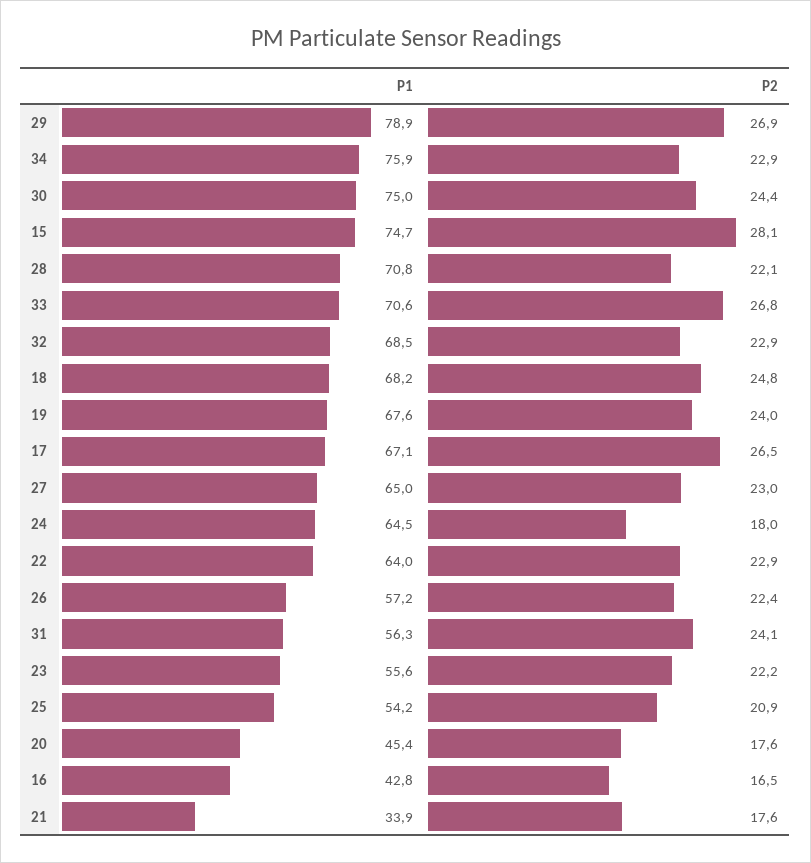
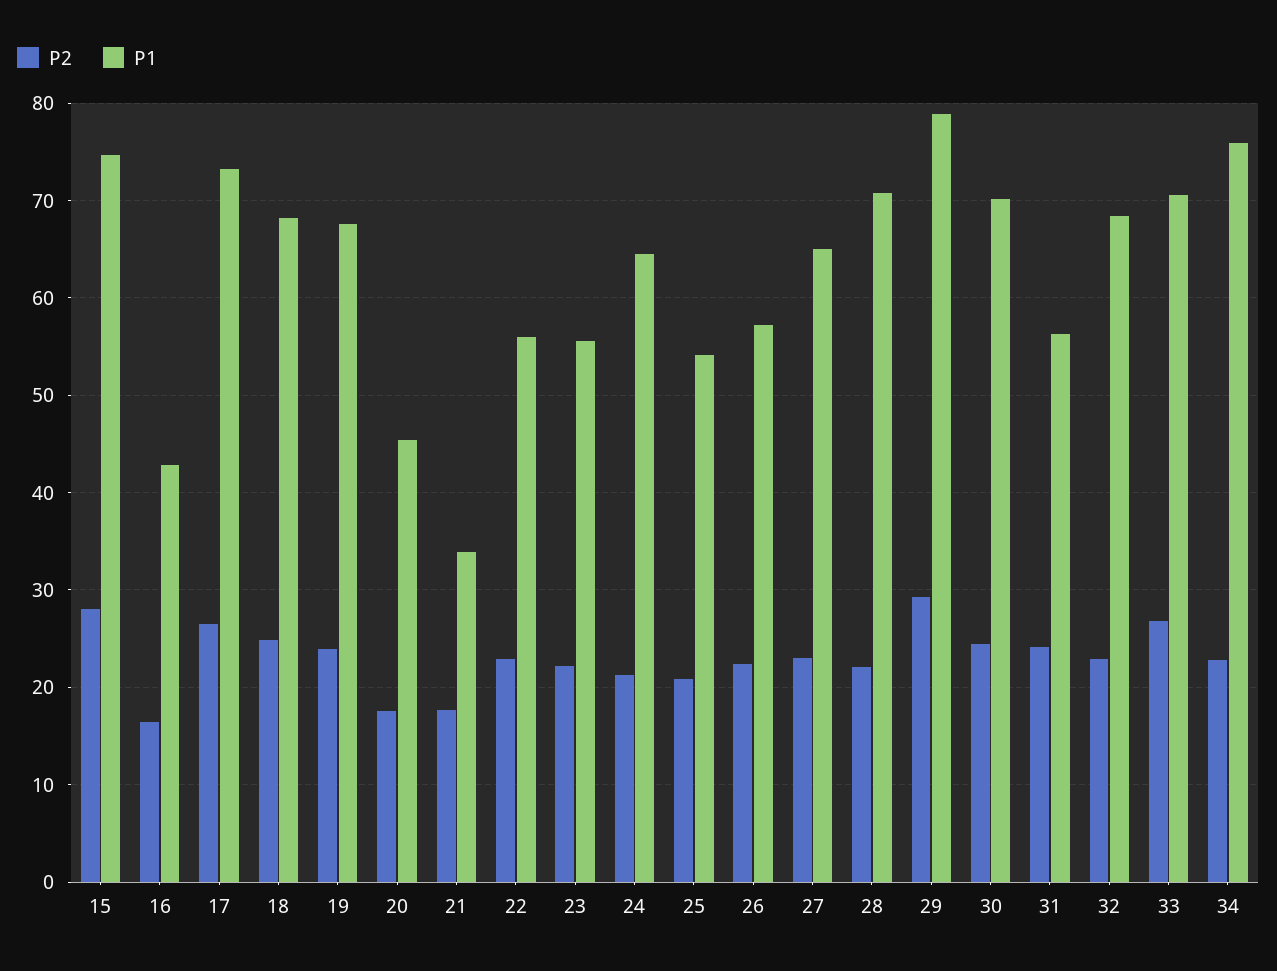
P2, 29: 26.9 -> 29
P1, 30: 75 -> 70
P1, 17: 67.1 -> 73
P2, 24: 18 -> 21
P1, 22: 64 -> 56

